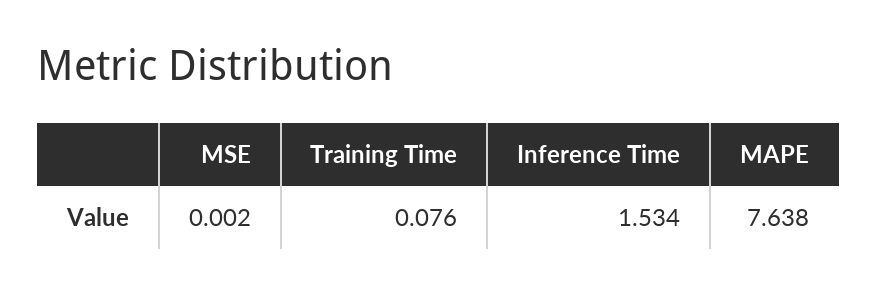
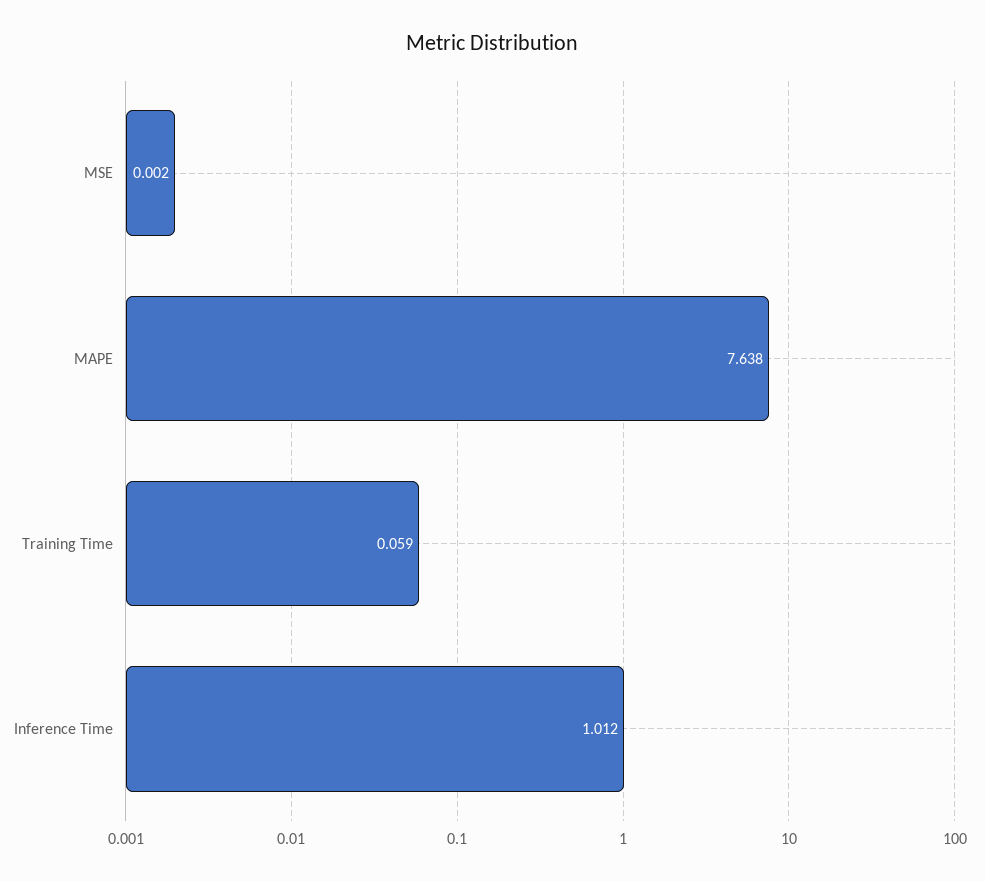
Training Time: 0.076 -> 0.059
Inference Time: 1.534 -> 1.012

